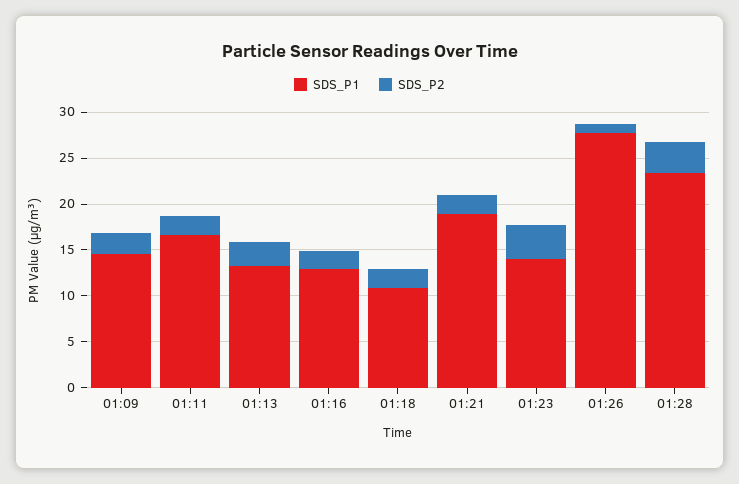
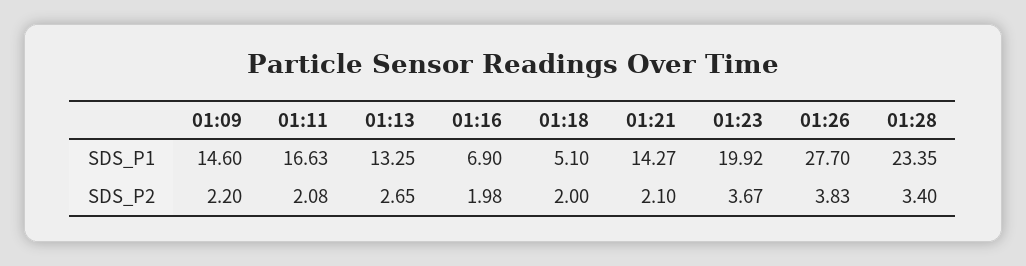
SDS_P1, 01:16: 13 -> 6.9
SDS_P1, 01:18: 11 -> 5.1
SDS_P1, 01:21: 19 -> 14.27
SDS_P1, 01:23: 14 -> 19.92
SDS_P2, 01:26: 1 -> 3.83

